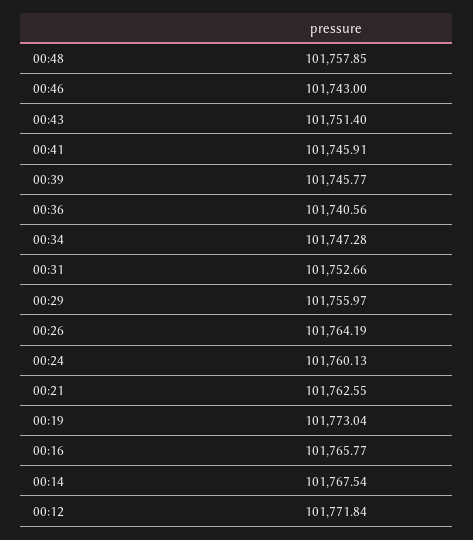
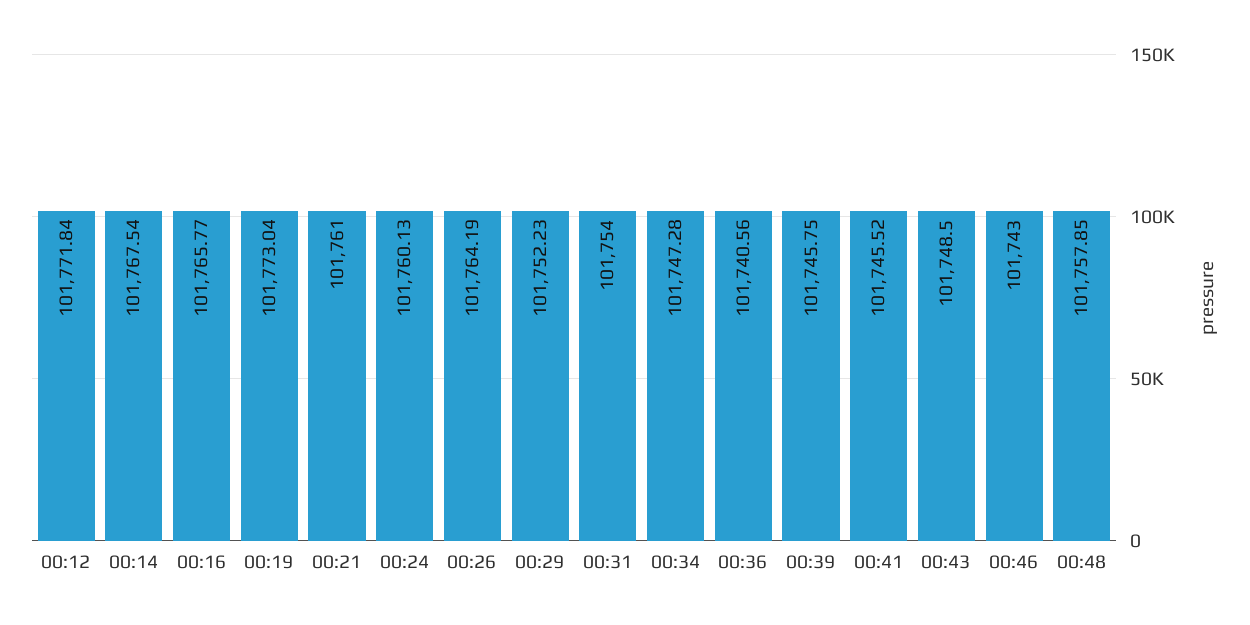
00:43: 101751.4 -> 101748.5
00:41: 101745.91 -> 101745.52
00:39: 101745.77 -> 101745.75
00:31: 101752.66 -> 101754
00:29: 101755.97 -> 101752.23
00:21: 101762.55 -> 101761

